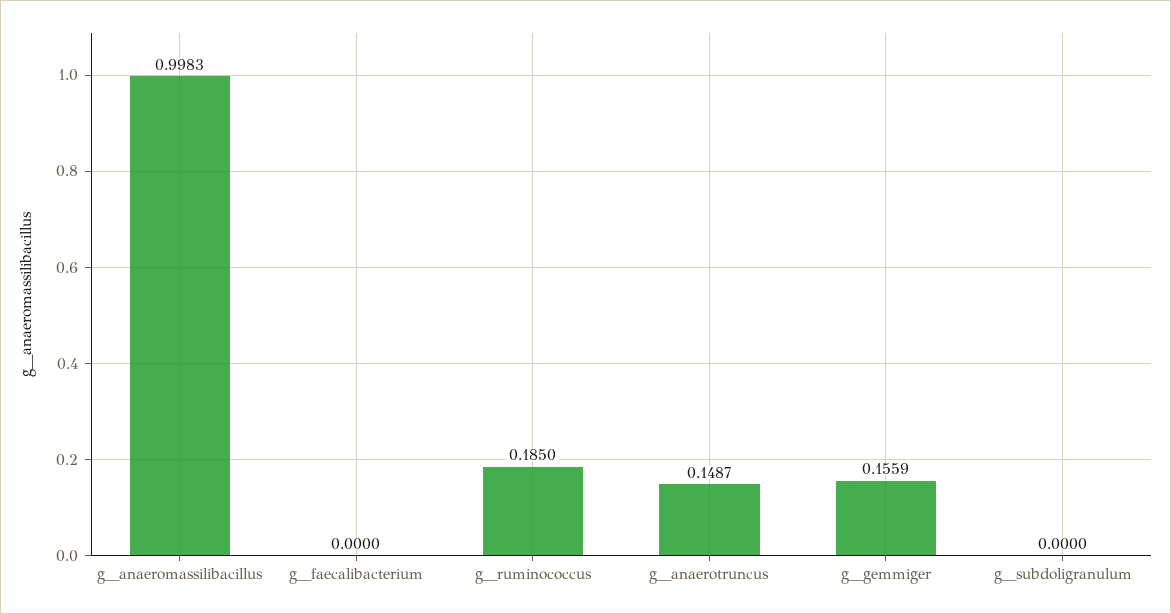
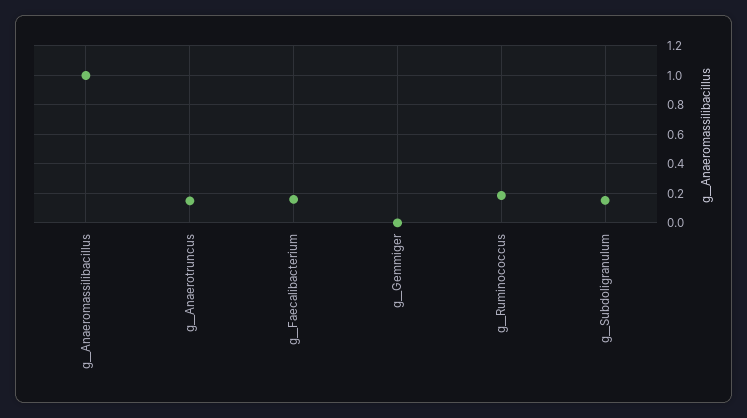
g__faecalibacterium: 0 -> 0.15
g__gemmiger: 0.1559 -> 0
g__subdoligranulum: 0 -> 0.15

